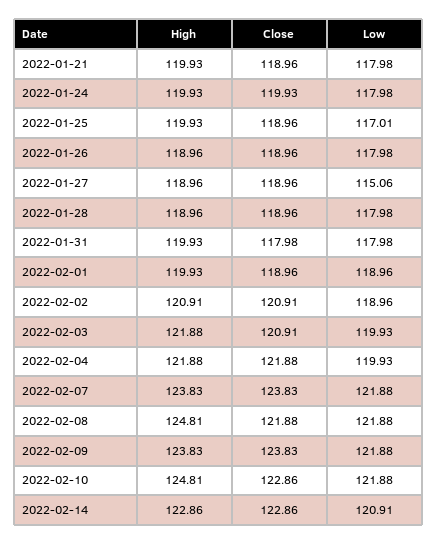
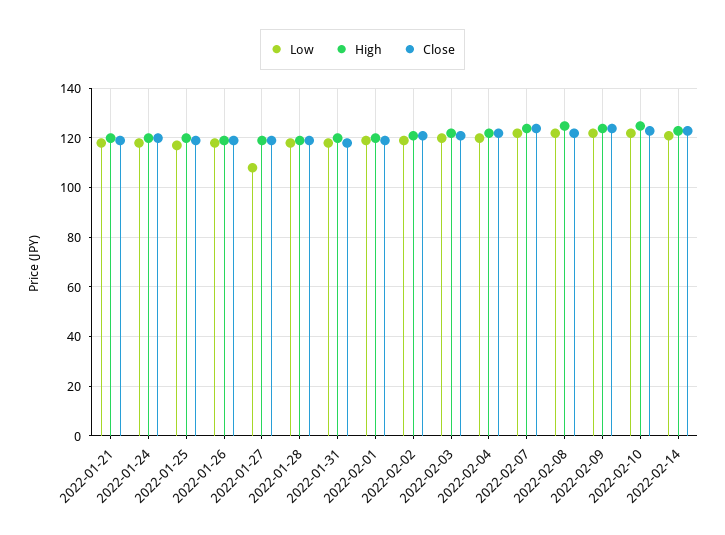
Low, 2022-01-27: 115.06 -> 107.5

